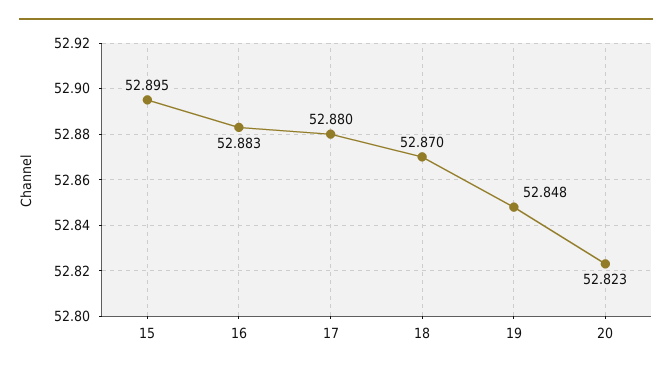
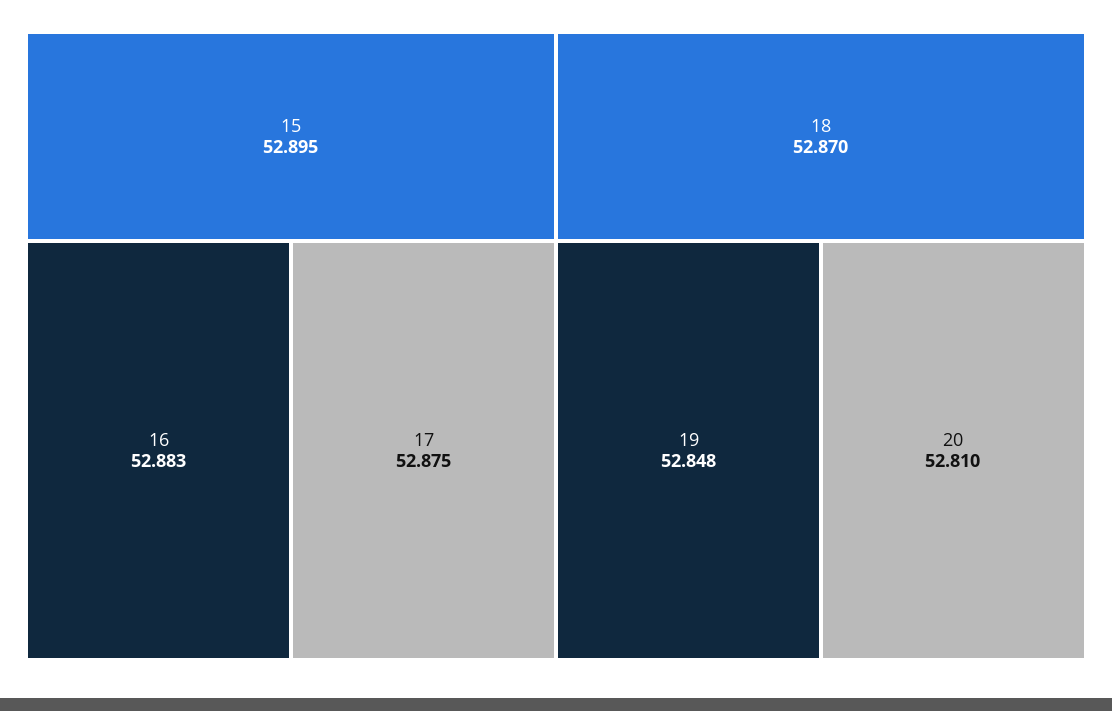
17: 52.88 -> 52.875
20: 52.823 -> 52.81

